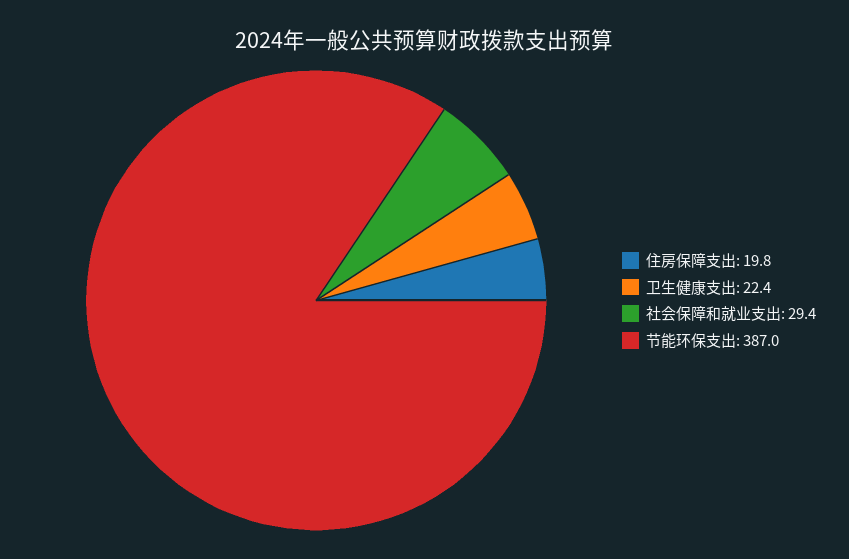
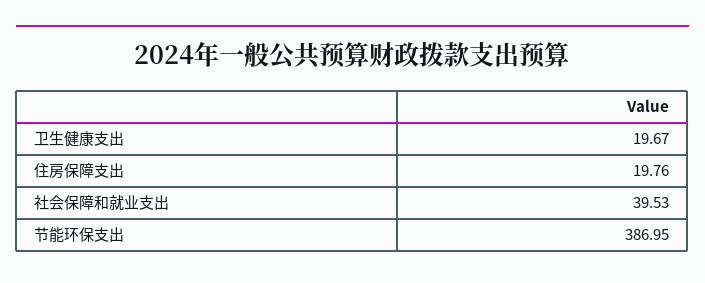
卫生健康支出: 22.4 -> 19.67
社会保障和就业支出: 29.4 -> 39.53

